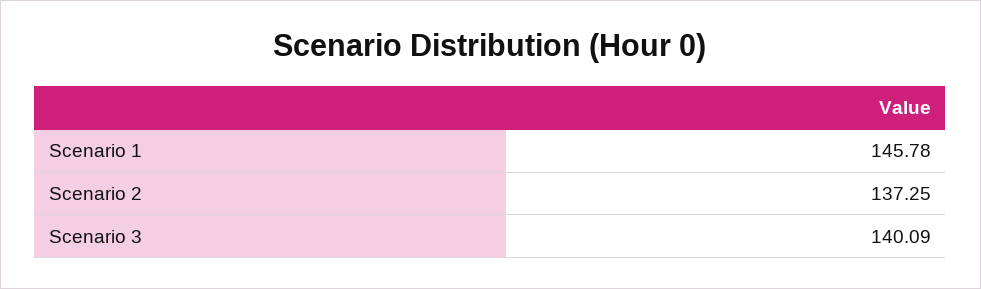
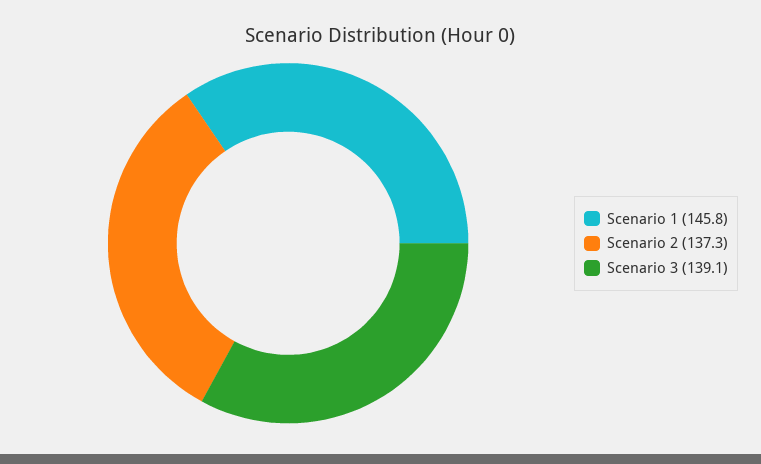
Scenario 3: 140.09 -> 139.1

